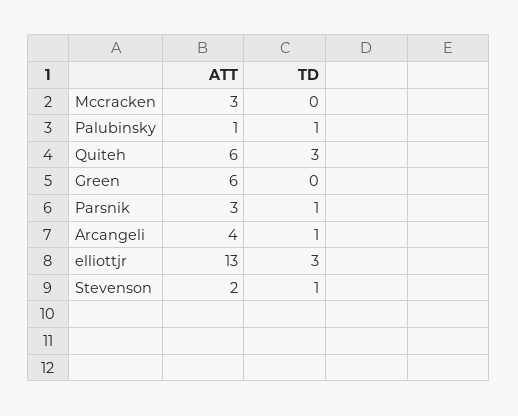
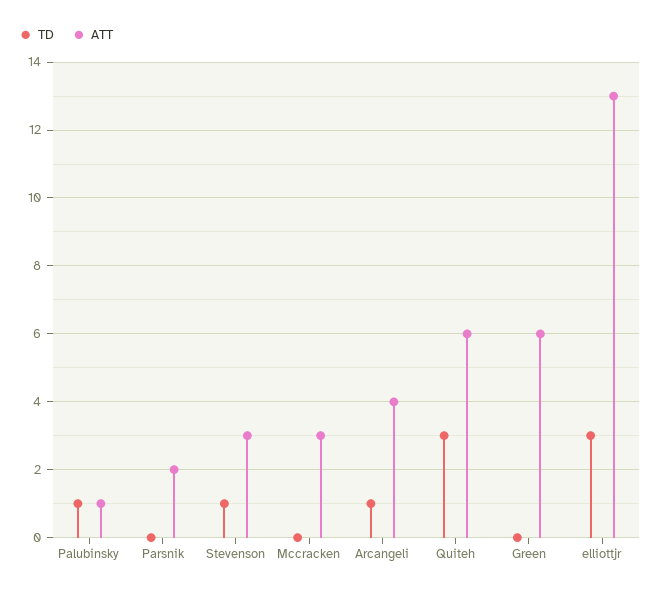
ATT, Parsnik: 3 -> 2
TD, Parsnik: 1 -> 0
ATT, Stevenson: 2 -> 3

